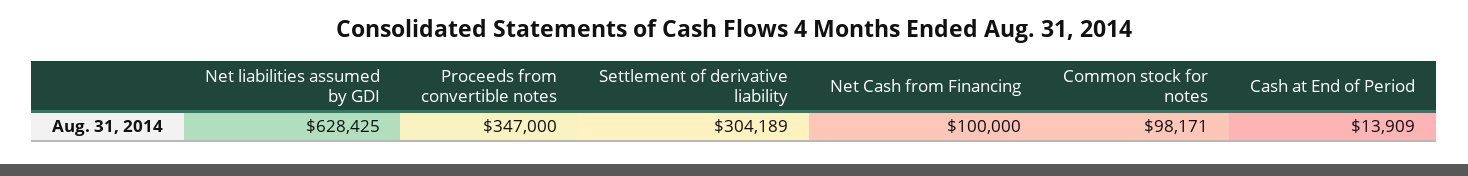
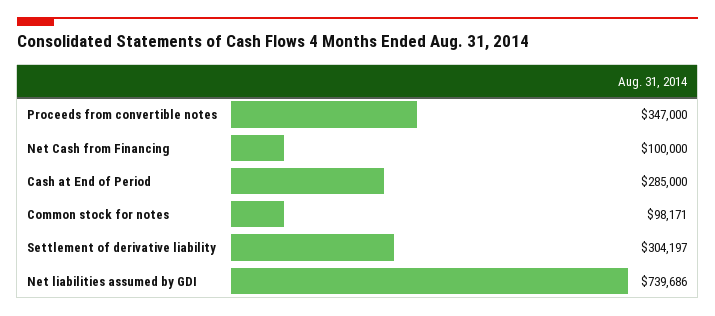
Net liabilities assumed by GDI: 628425 -> 739686
Settlement of derivative liability: 304189 -> 304197
Cash at End of Period: 13909 -> 285000

